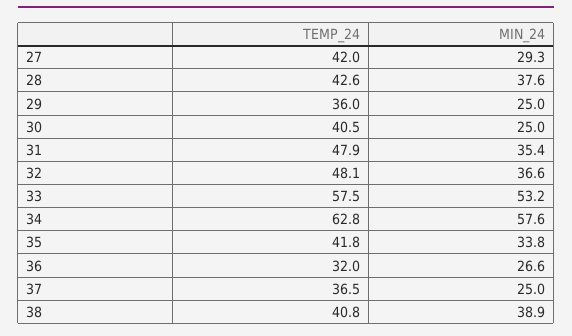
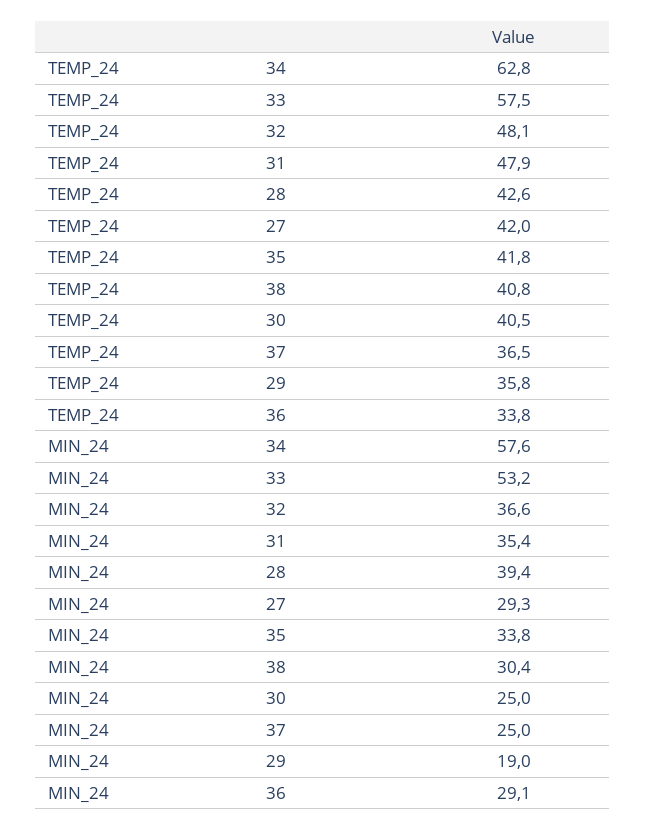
MIN_24, 28: 37.6 -> 39.4
TEMP_24, 29: 36 -> 35.8
MIN_24, 29: 25 -> 19
TEMP_24, 36: 32 -> 33.8
MIN_24, 36: 26.6 -> 29.1
MIN_24, 38: 38.9 -> 30.4

